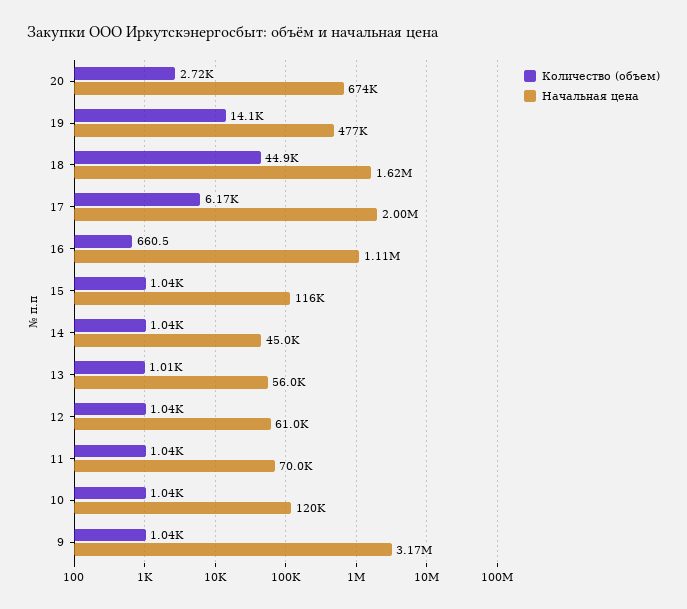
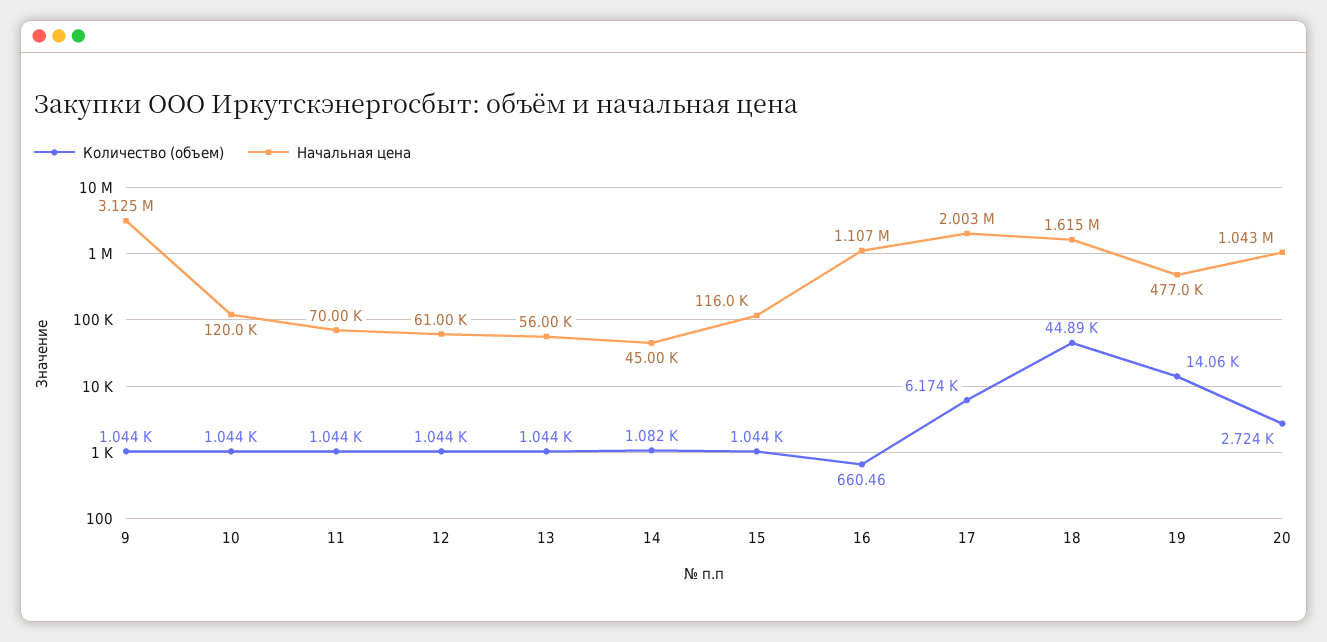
Начальная цена, 20: 674000 -> 1043000
Количество (объем), 14: 1040 -> 1082
Количество (объем), 13: 1010 -> 1044
Начальная цена, 9: 3170000 -> 3125000

